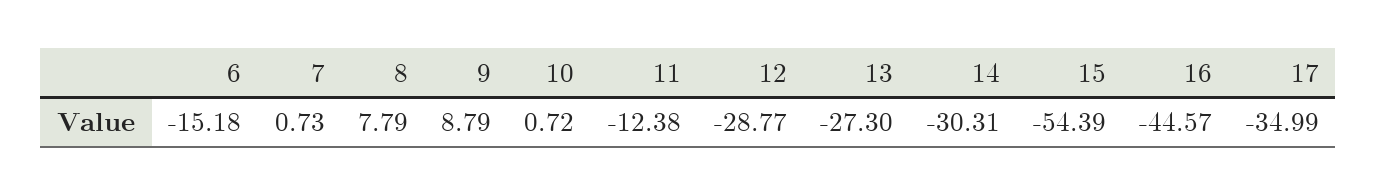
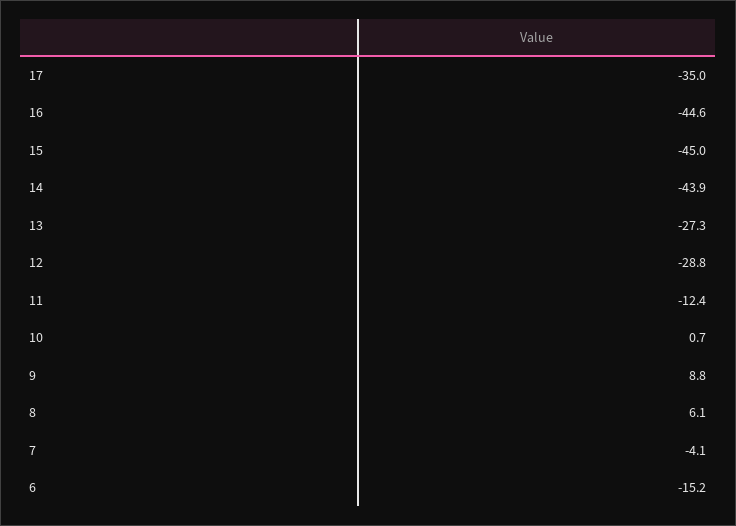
7: 0.73 -> -4.1
8: 7.79 -> 6.1
14: -30.31 -> -43.9
15: -54.39 -> -45

